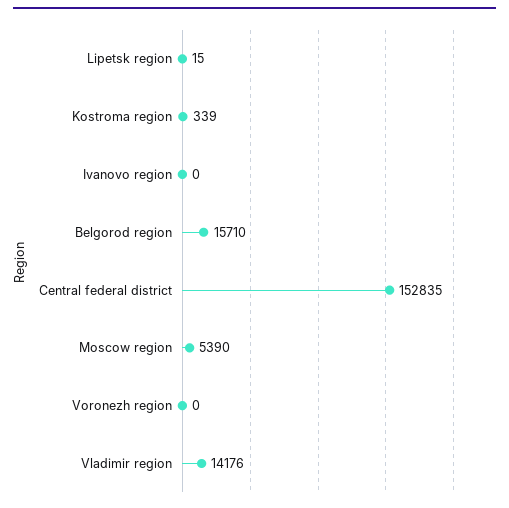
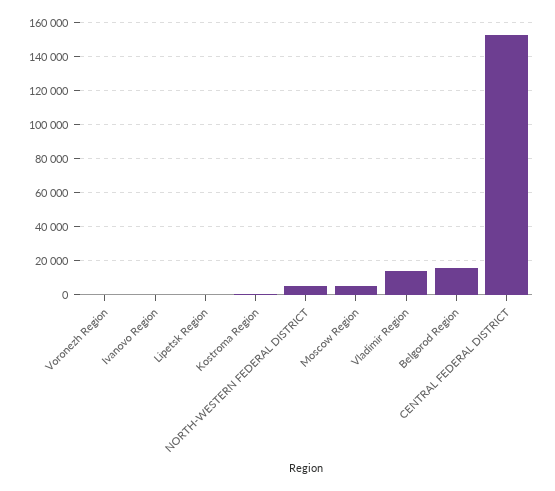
NORTH-WESTERN FEDERAL DISTRICT: none -> 5000

